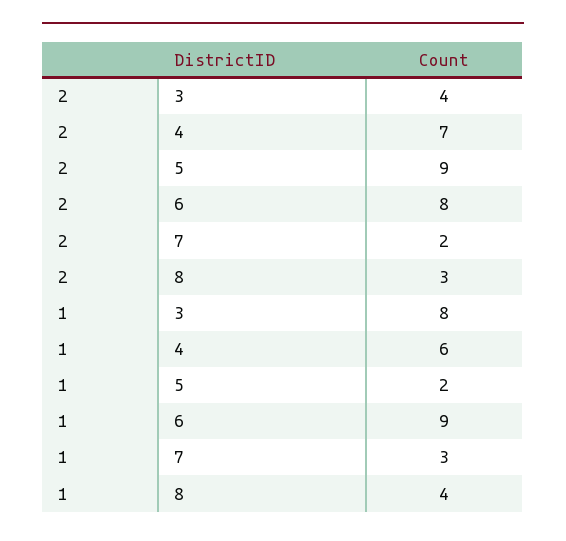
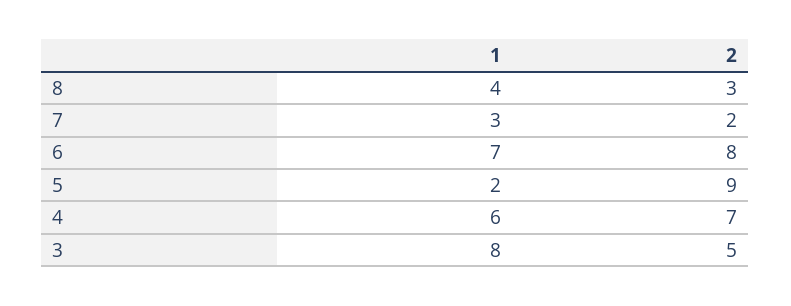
2, 3: 4 -> 5
1, 6: 9 -> 7

